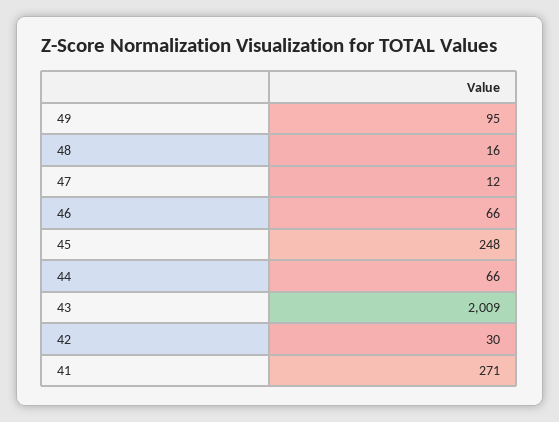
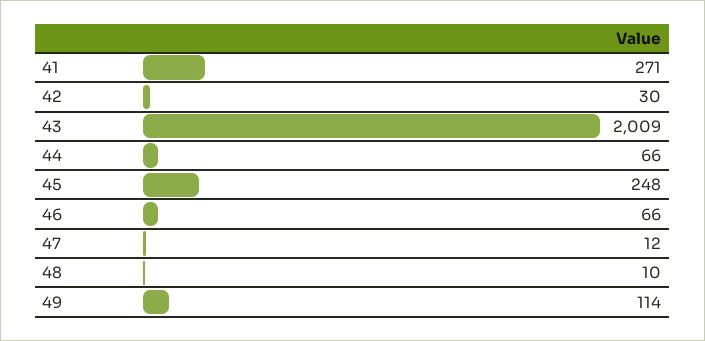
49: 95 -> 114
48: 16 -> 10

